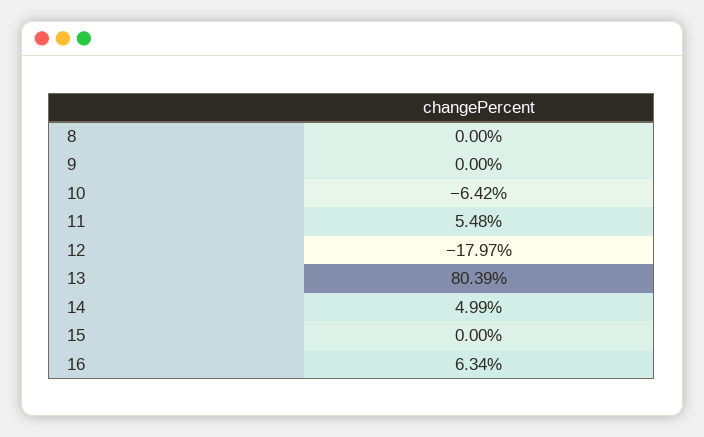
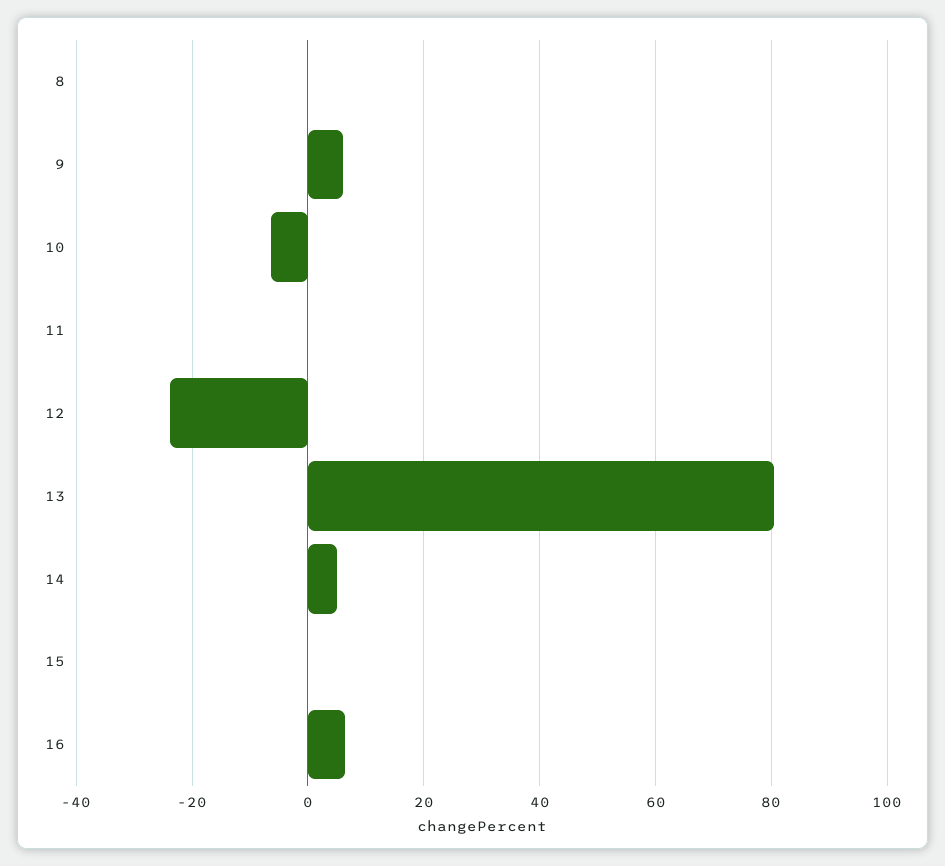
9: 0 -> 6
11: 5.48 -> 0
12: -17.97 -> -24

